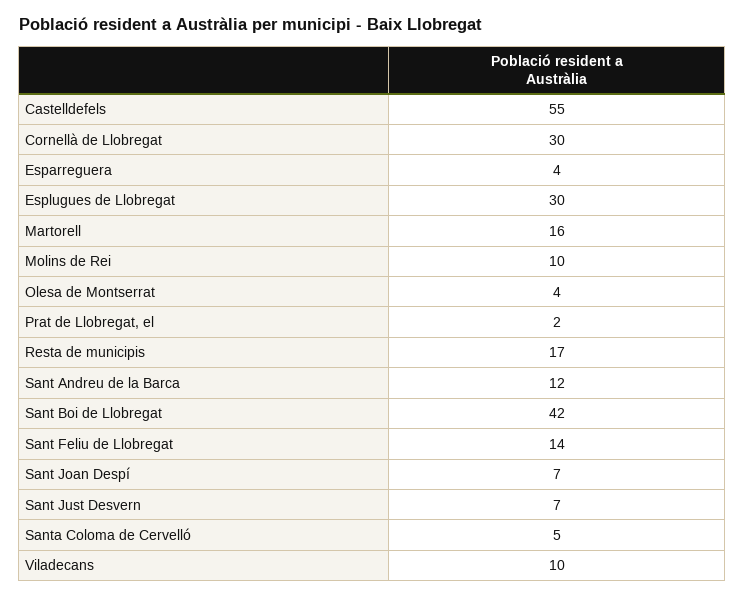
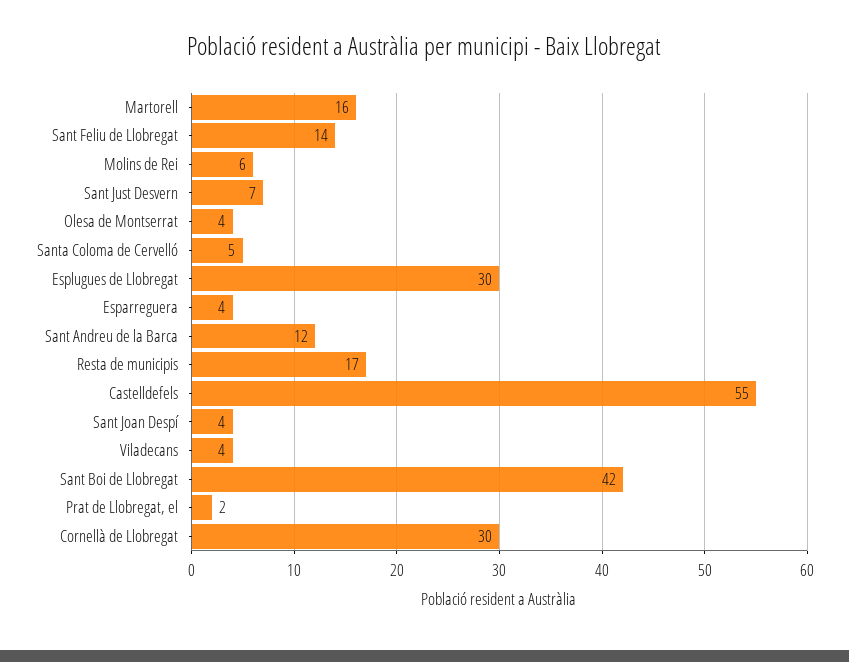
Molins de Rei: 10 -> 6
Sant Joan Despí: 7 -> 4
Viladecans: 10 -> 4

